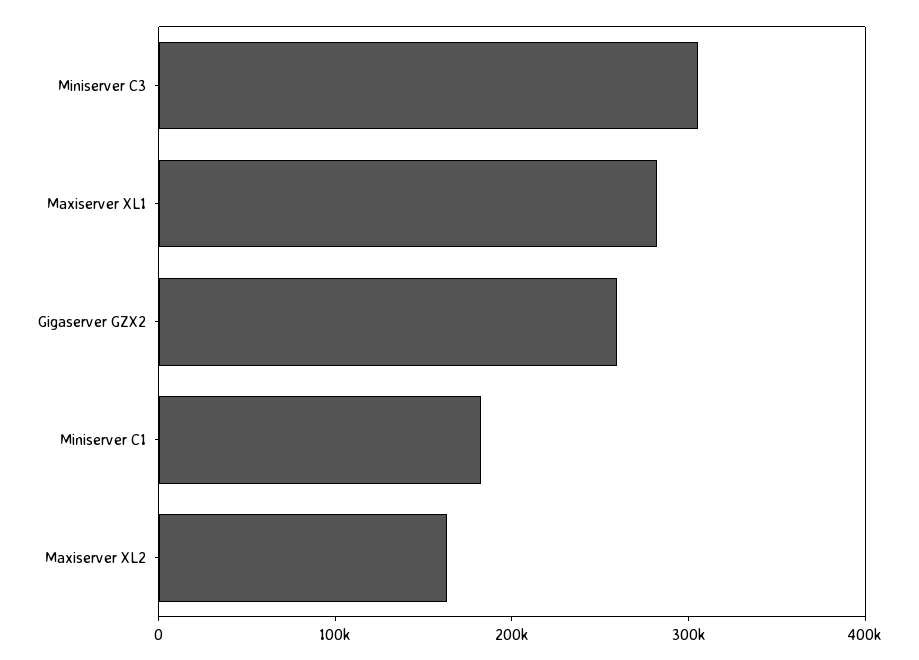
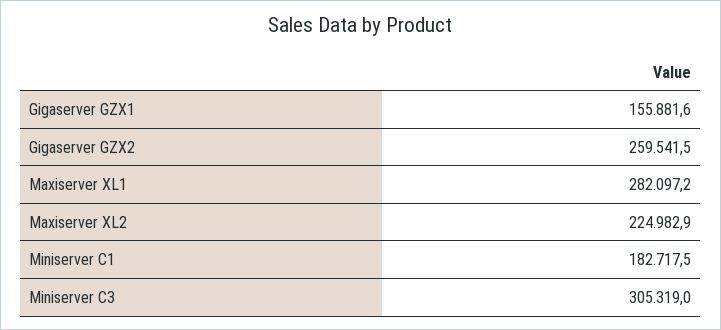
Maxiserver XL2: 160000 -> 224982.9
Gigaserver GZX1: none -> 155881.6

